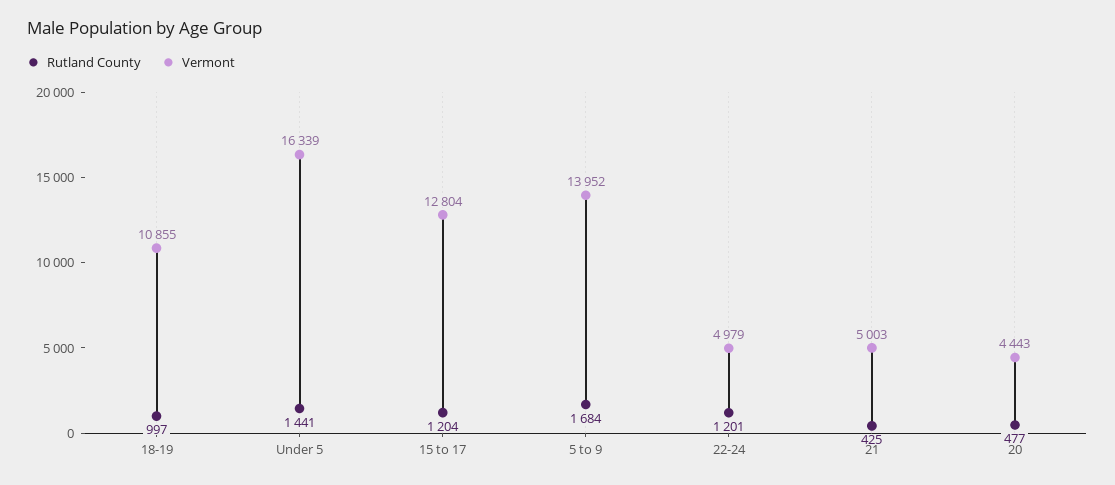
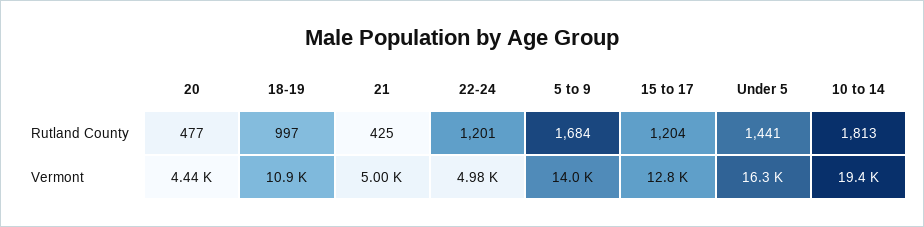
Rutland County, 10 to 14: none -> 1813
Vermont, 10 to 14: none -> 19400

